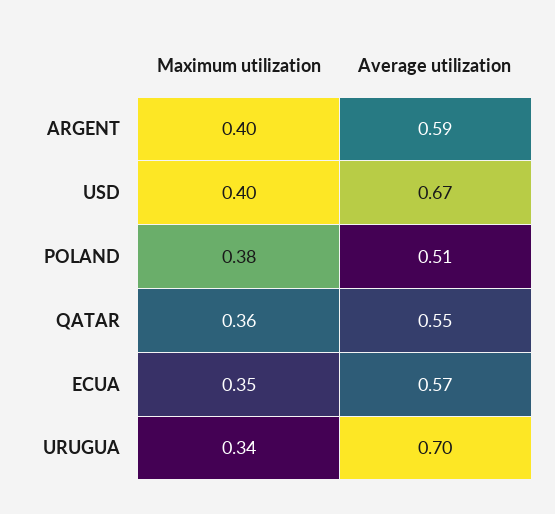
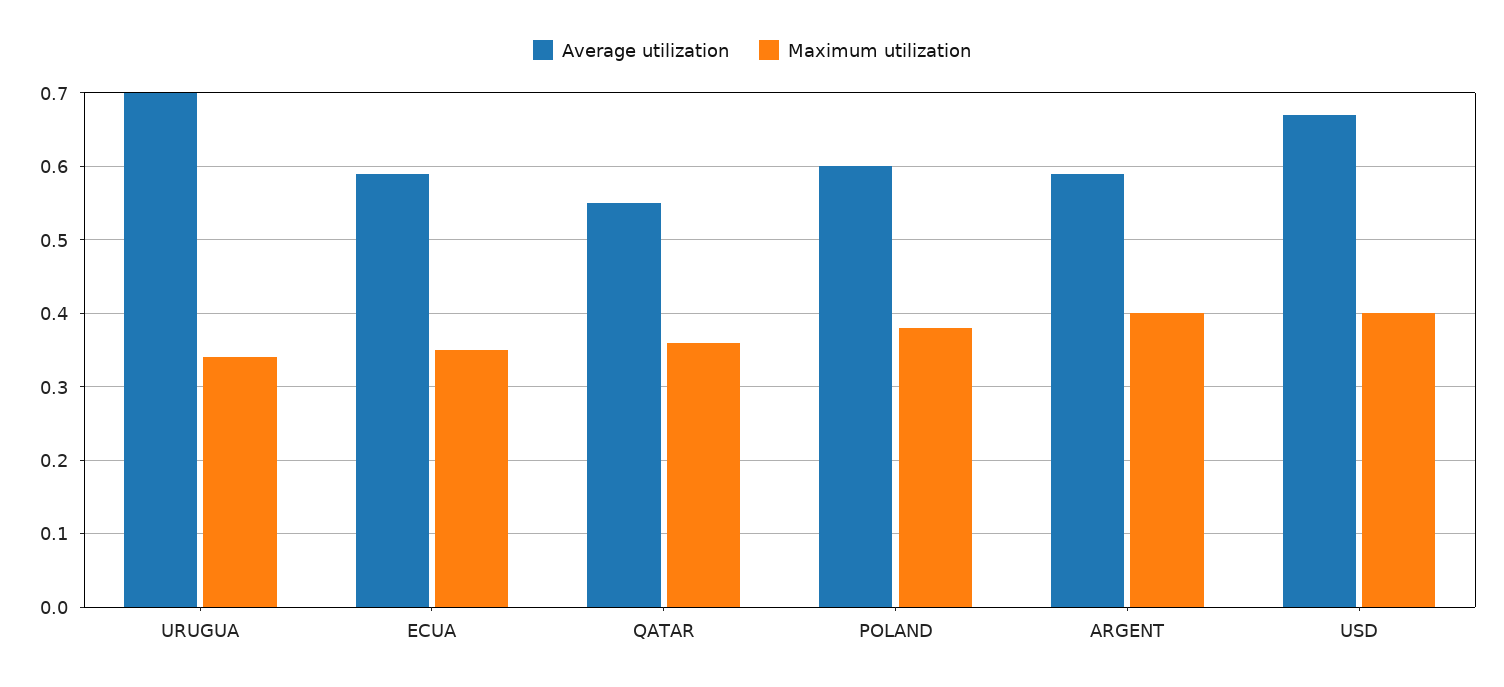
Average utilization, POLAND: 0.51 -> 0.6
Average utilization, ECUA: 0.57 -> 0.59

